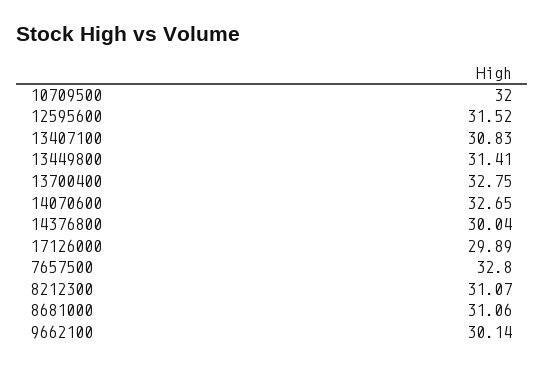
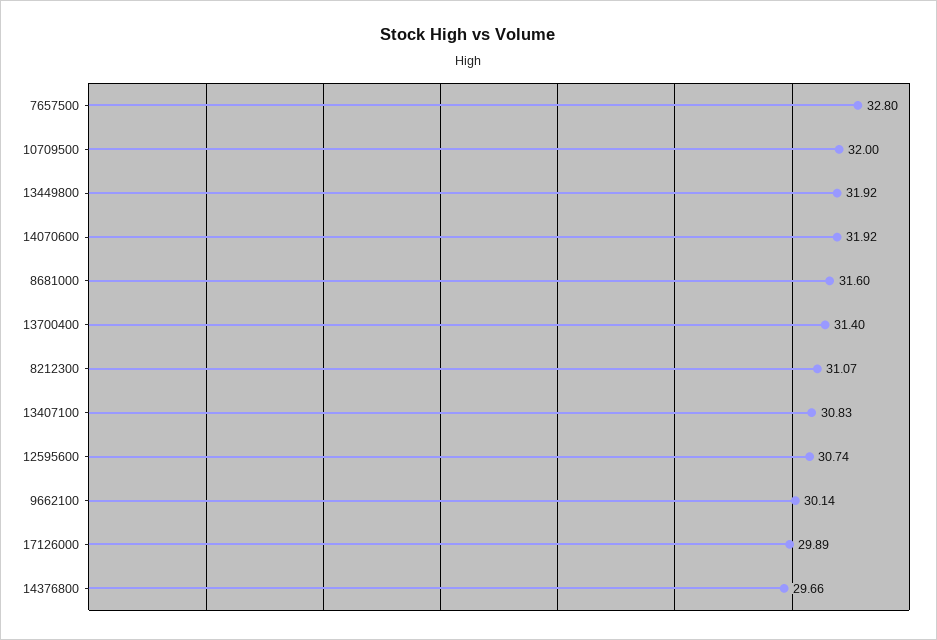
12595600: 31.52 -> 30.74
13449800: 31.41 -> 31.92
13700400: 32.75 -> 31.4
14070600: 32.65 -> 31.92
14376800: 30.04 -> 29.66
8681000: 31.06 -> 31.6

